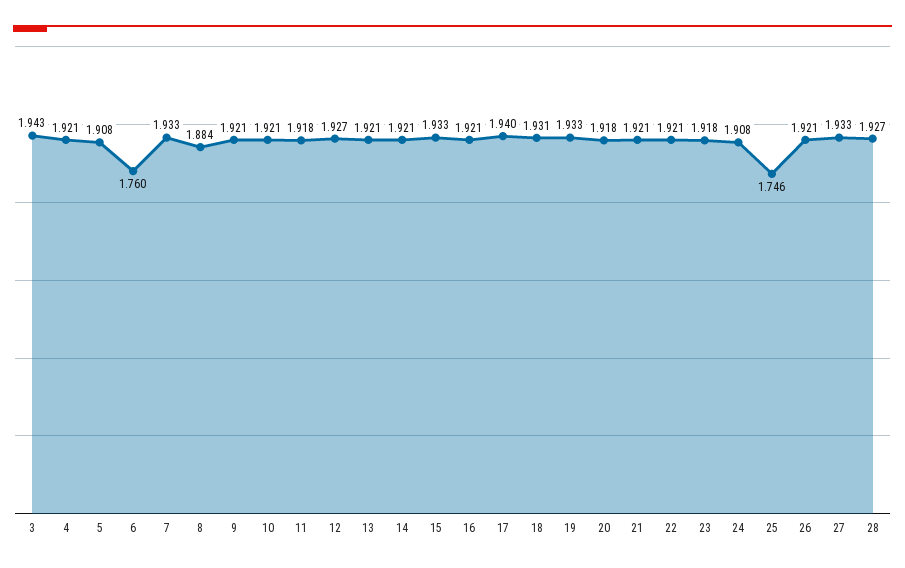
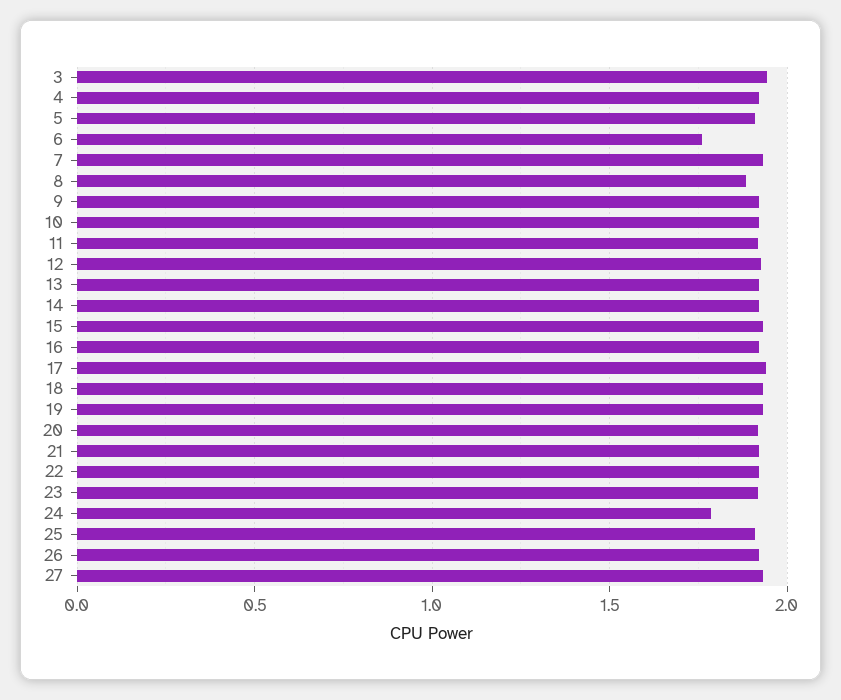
24: 1.908 -> 1.8
25: 1.746 -> 1.9
28: 1.927 -> none

